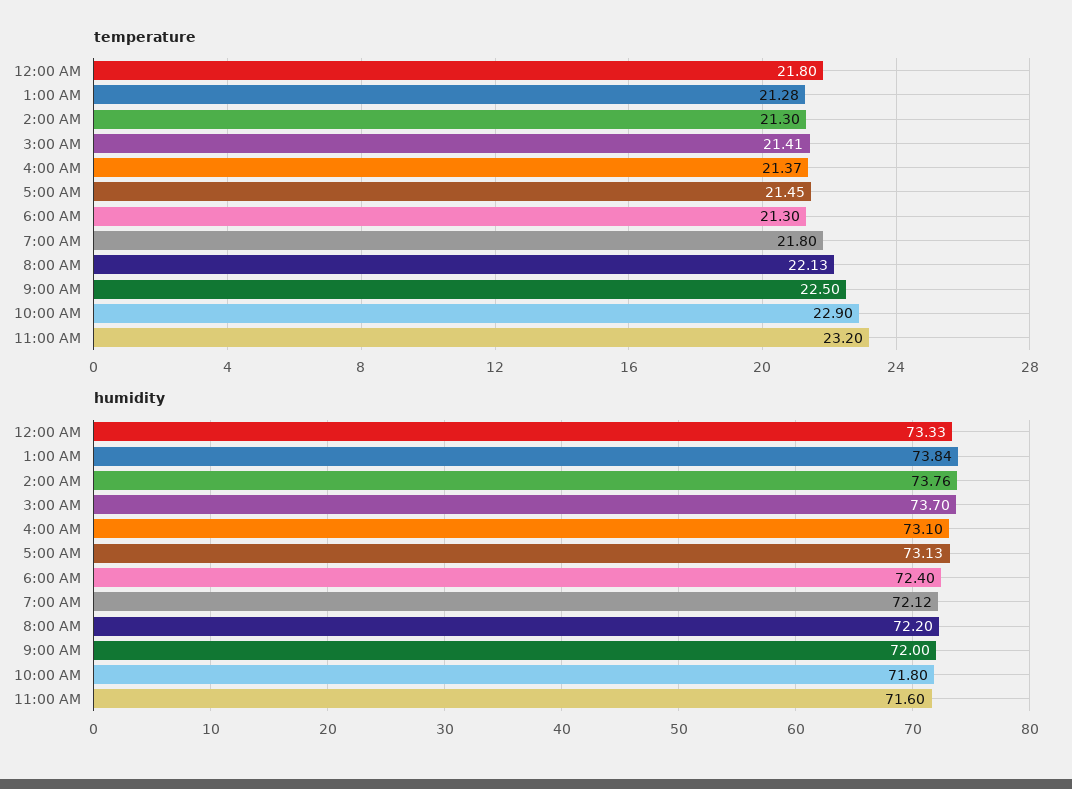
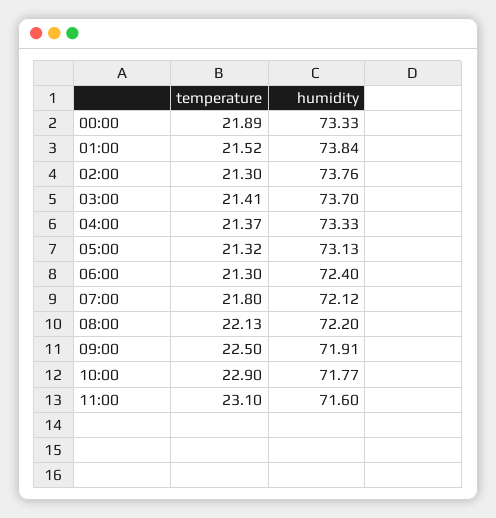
temperature, 12:00 AM: 21.8 -> 21.89
temperature, 1:00 AM: 21.28 -> 21.52
temperature, 5:00 AM: 21.45 -> 21.32
temperature, 11:00 AM: 23.2 -> 23.1
humidity, 4:00 AM: 73.1 -> 73.33
humidity, 9:00 AM: 72 -> 71.91
humidity, 10:00 AM: 71.8 -> 71.77

